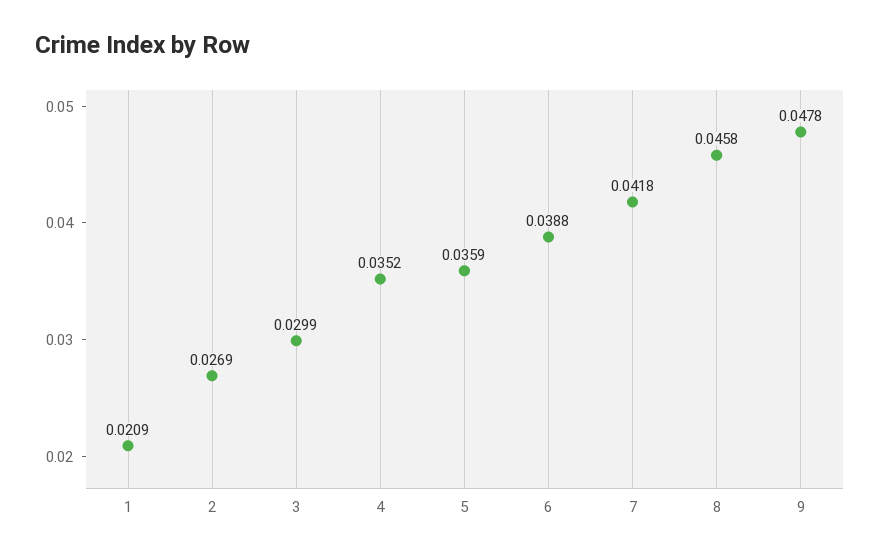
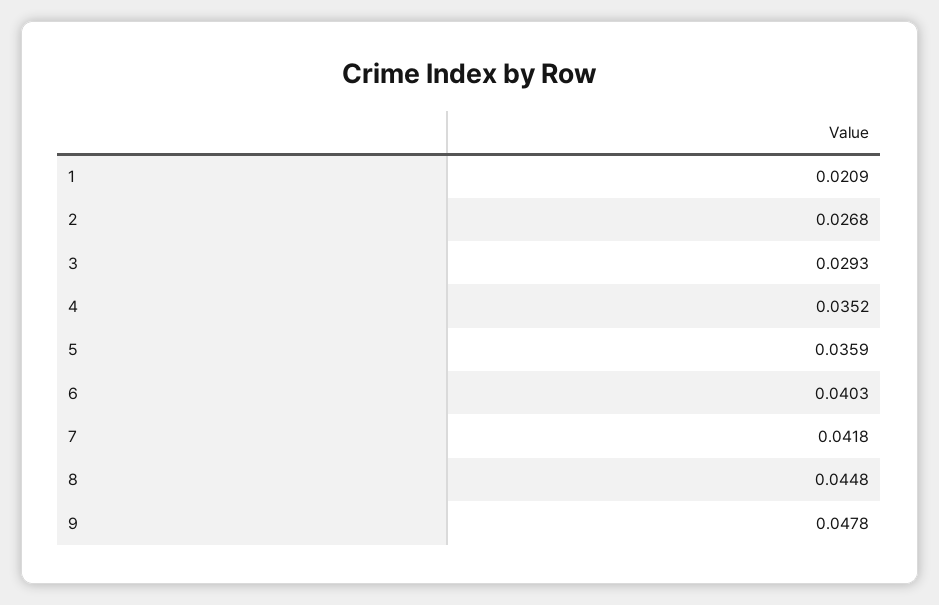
2: 0.0269 -> 0.0268
3: 0.0299 -> 0.0293
6: 0.0388 -> 0.0403
8: 0.0458 -> 0.0448

